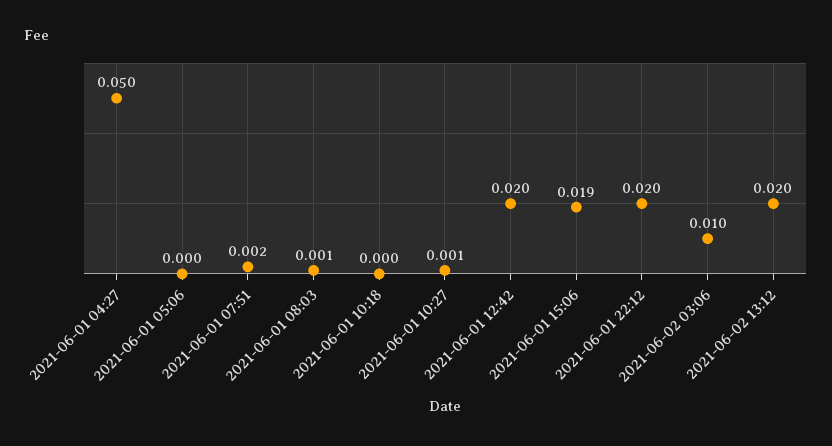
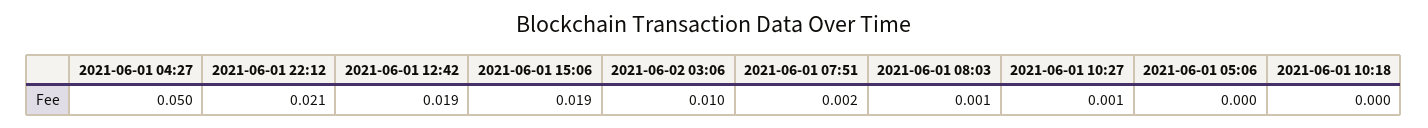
2021-06-01 12:42: 0.02 -> 0.019
2021-06-01 22:12: 0.02 -> 0.021
2021-06-02 13:12: 0.02 -> none

